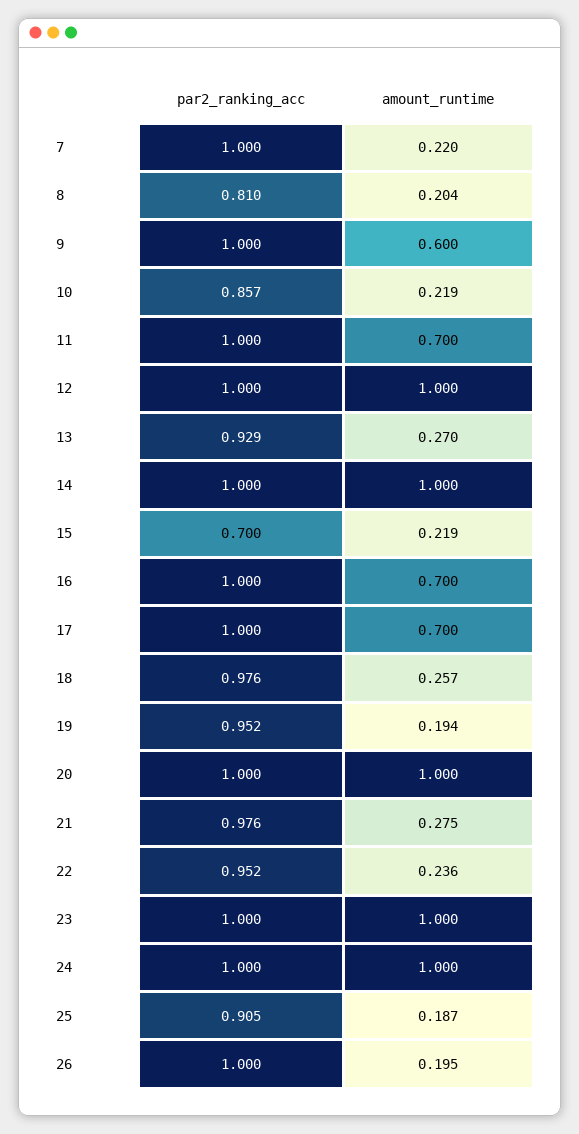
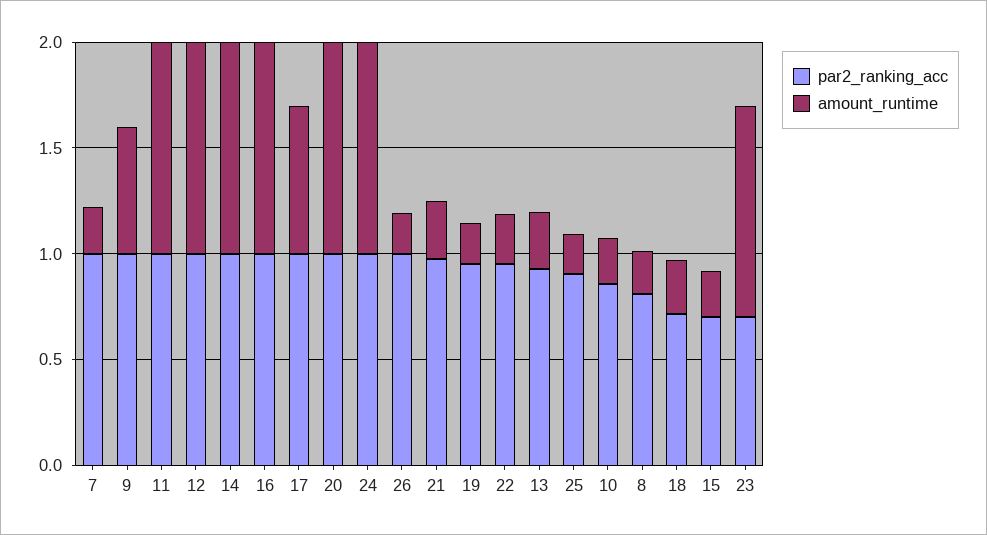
amount_runtime, 11: 0.7 -> 1
amount_runtime, 16: 0.7 -> 1
par2_ranking_acc, 18: 0.976 -> 0.7
par2_ranking_acc, 23: 1 -> 0.7

